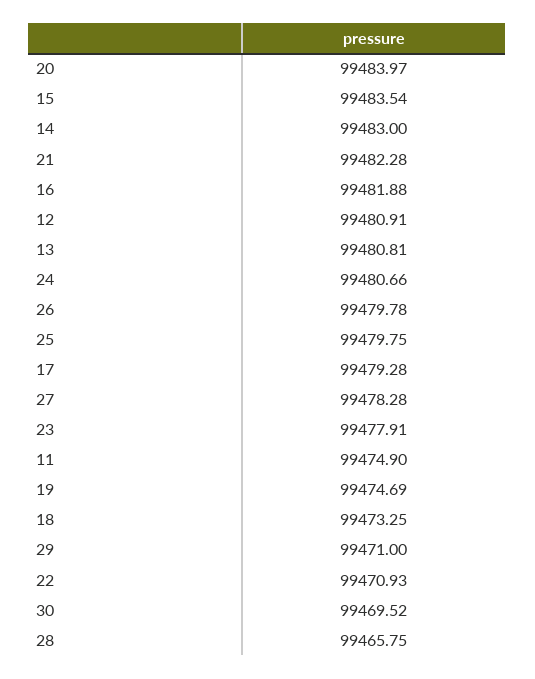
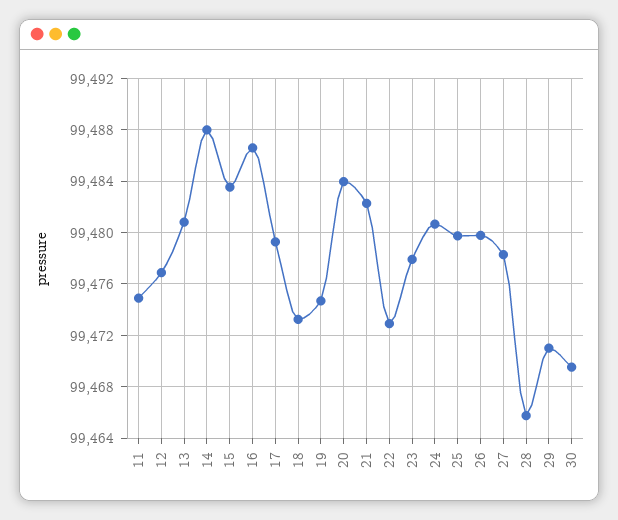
14: 99483 -> 99488
16: 99481.88 -> 99486.5
12: 99480.91 -> 99477
22: 99470.93 -> 99473

